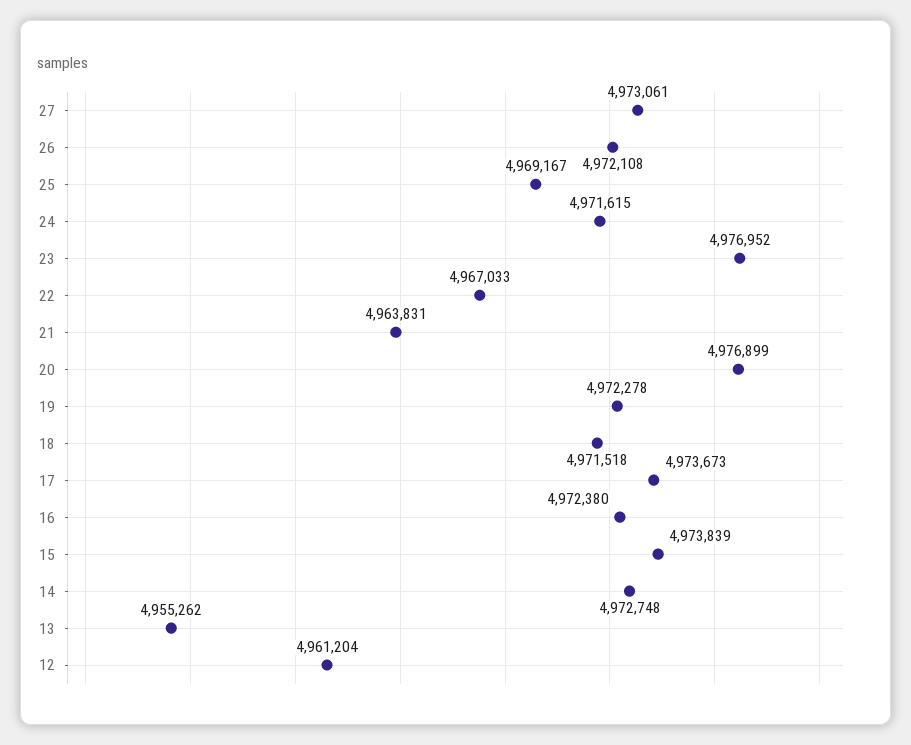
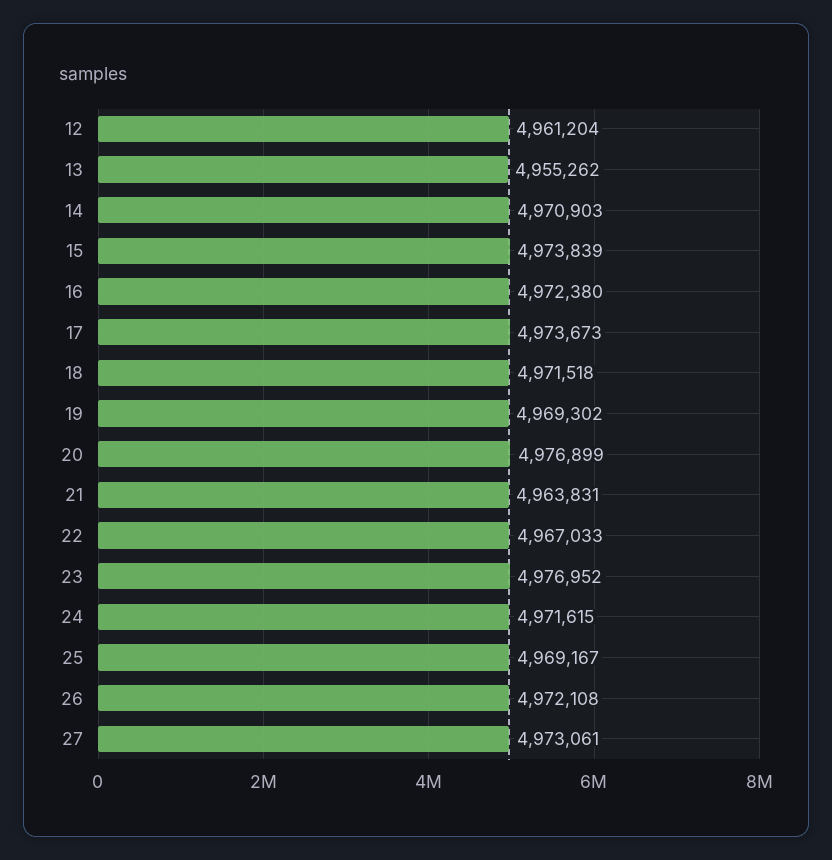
19: 4972278 -> 4969302
14: 4972748 -> 4970903

